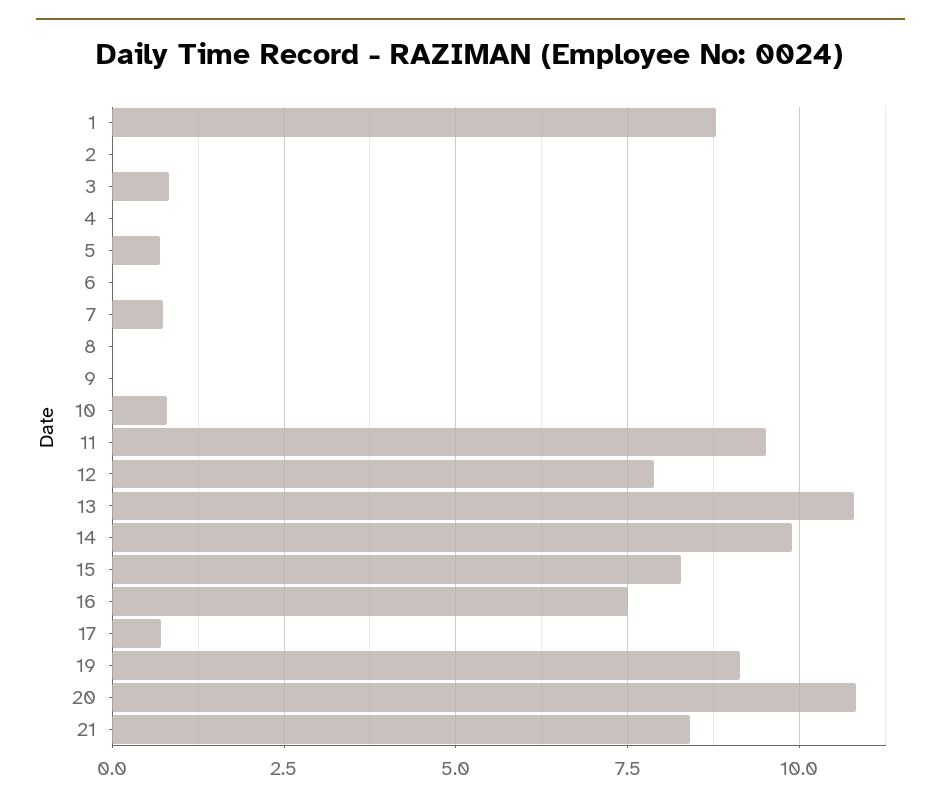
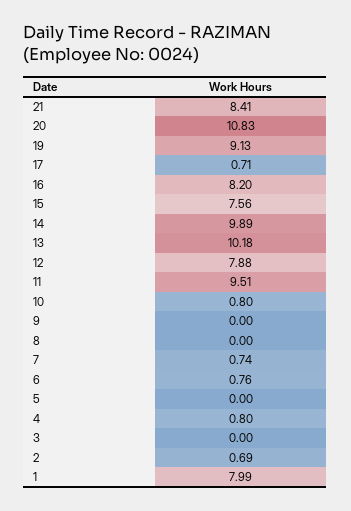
1: 8.75 -> 7.99
2: 0 -> 0.69
3: 0.75 -> 0
4: 0 -> 0.8
5: 0.75 -> 0
6: 0 -> 0.76
13: 10.75 -> 10.18
15: 8.25 -> 7.56
16: 7.5 -> 8.2

